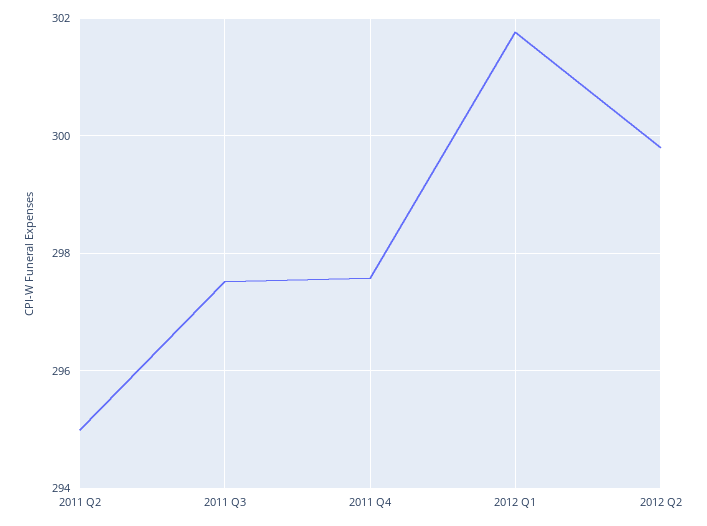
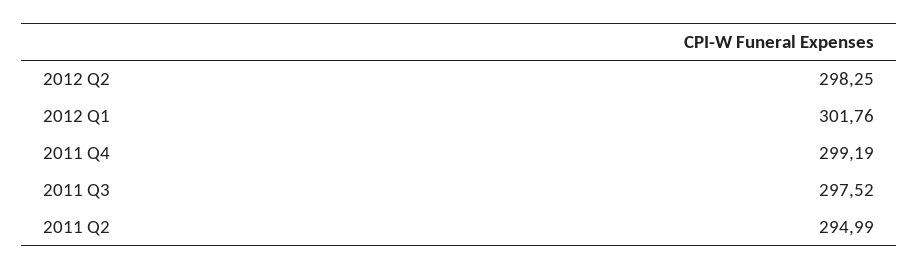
2011 Q4: 297.6 -> 299.19
2012 Q2: 299.8 -> 298.25

